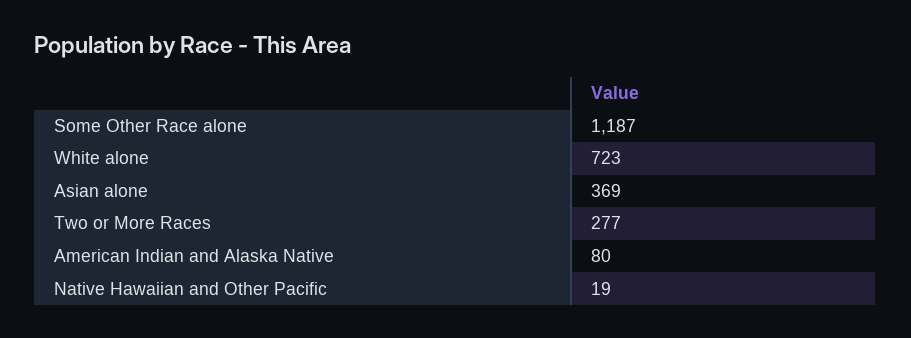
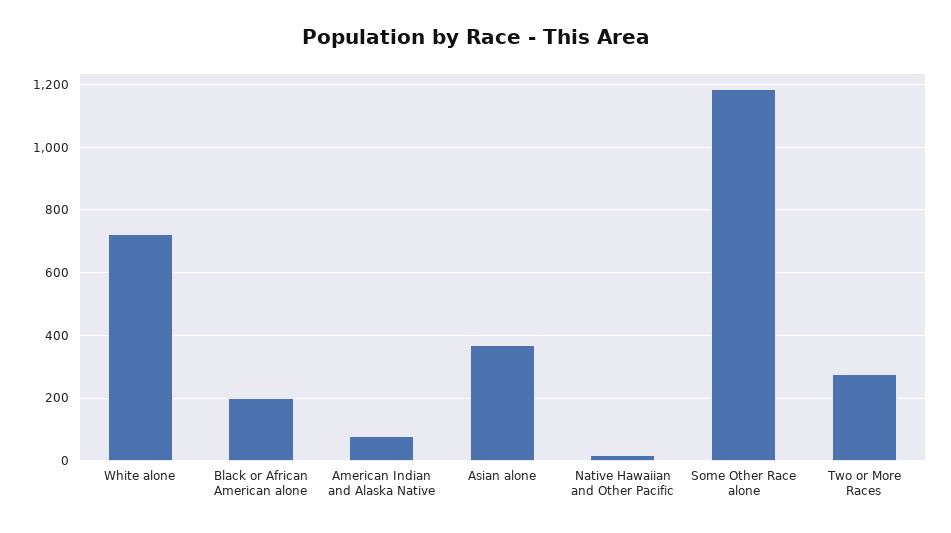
Black or African American alone: none -> 200

